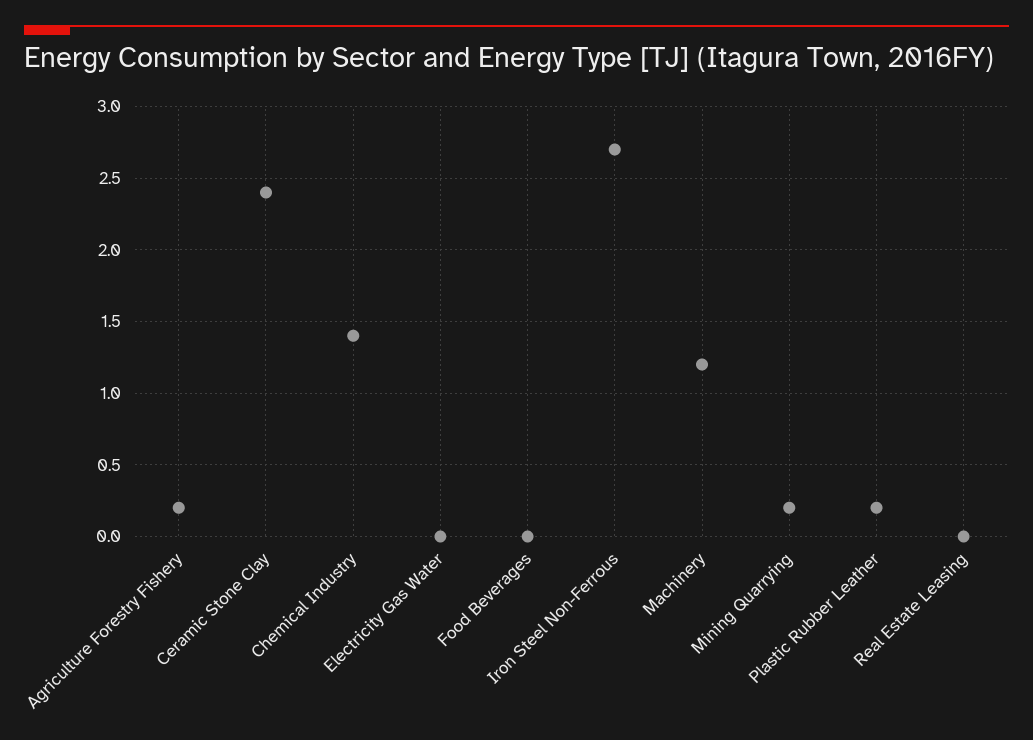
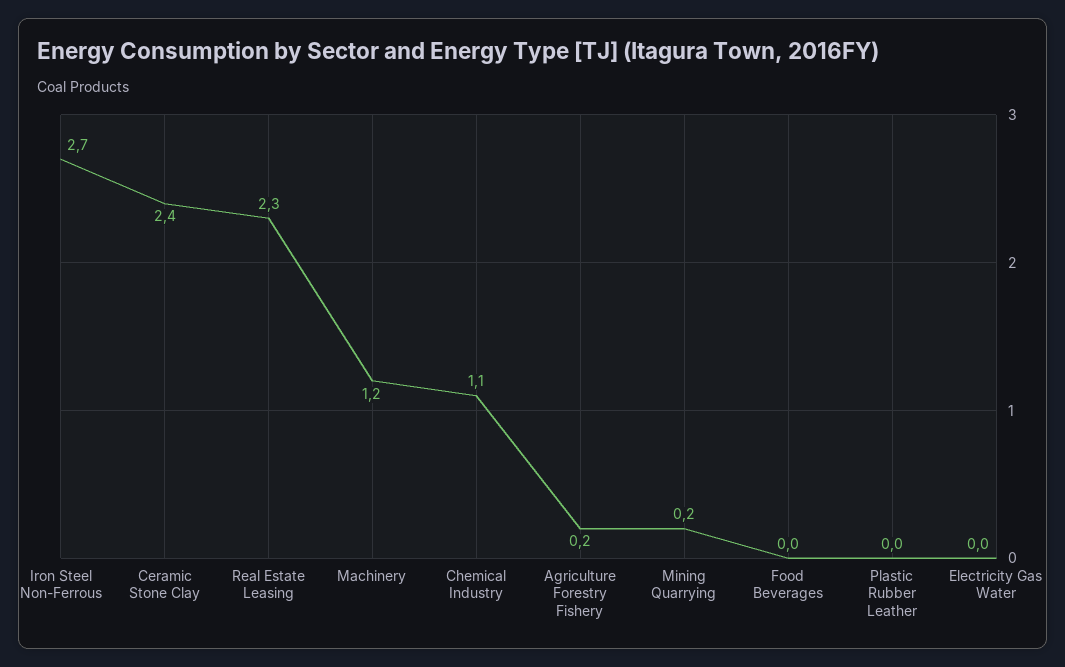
Chemical Industry: 1.4 -> 1.1
Plastic Rubber Leather: 0.2 -> 0
Real Estate Leasing: 0 -> 2.3

